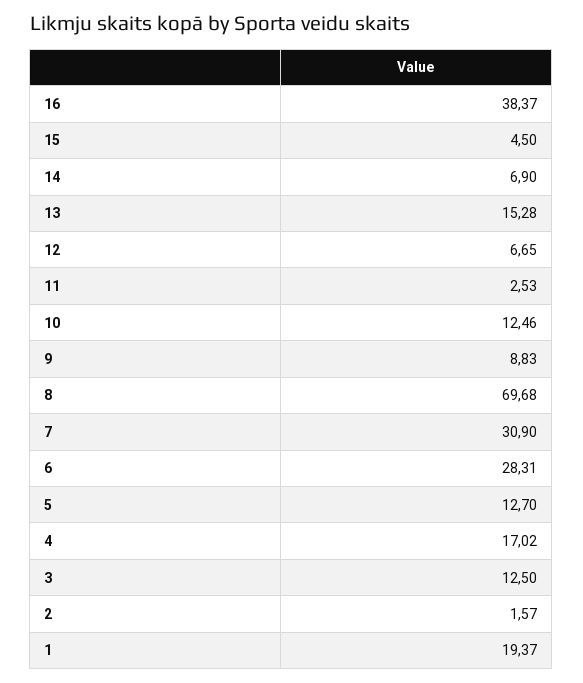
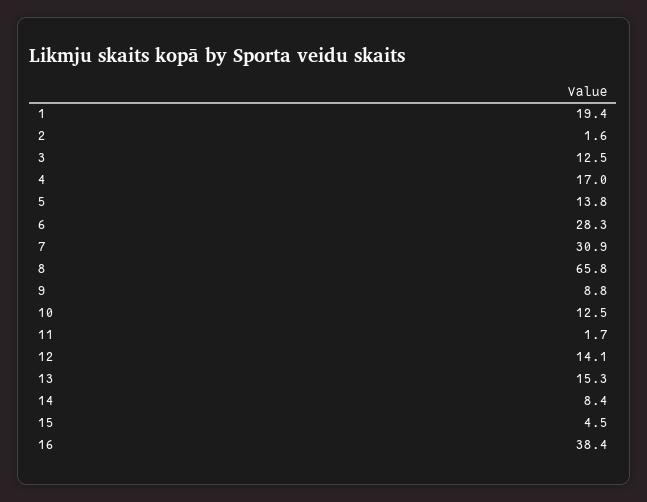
14: 6.9 -> 8.4
12: 6.65 -> 14.1
11: 2.53 -> 1.7
8: 69.68 -> 65.8
5: 12.7 -> 13.8

